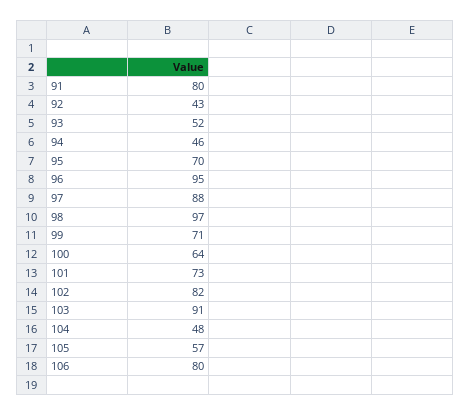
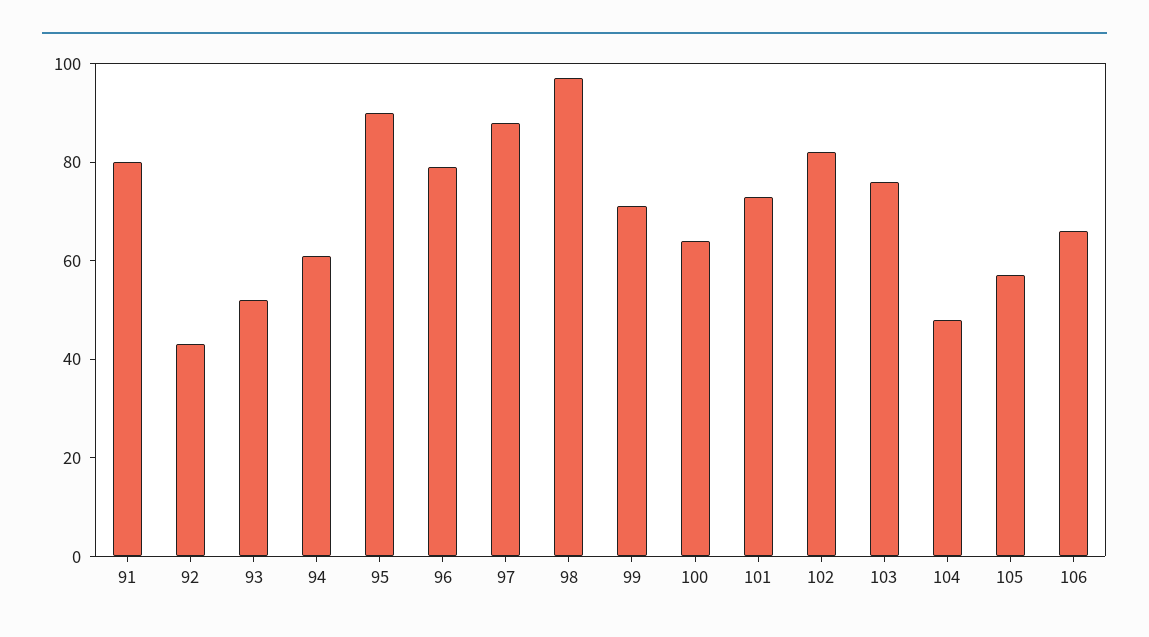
94: 46 -> 60
95: 70 -> 90
96: 95 -> 80
103: 91 -> 75
106: 80 -> 65

